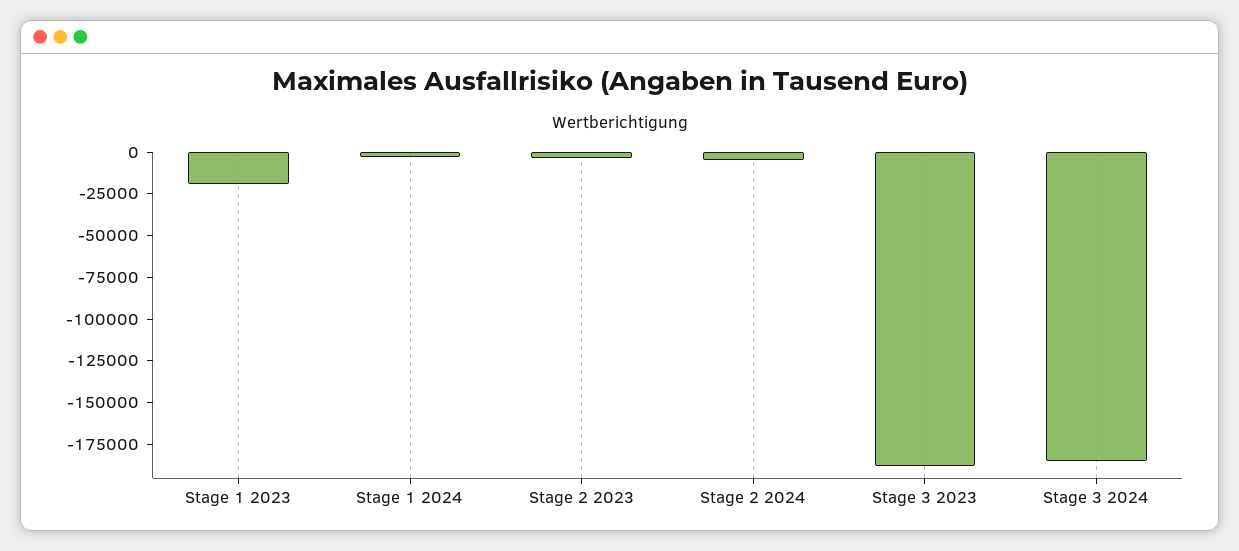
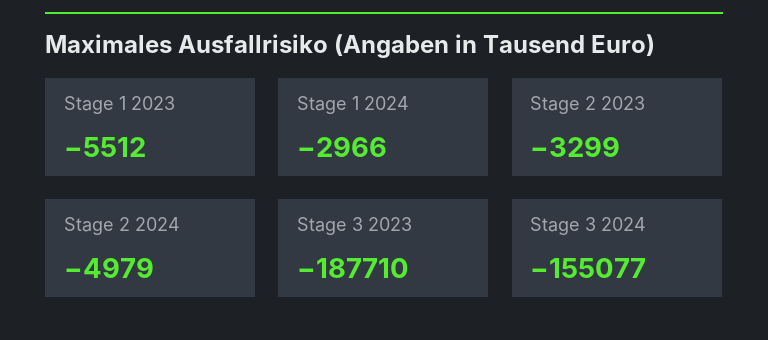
Stage 1 2023: -20000 -> -5512
Stage 3 2024: -185000 -> -155077

